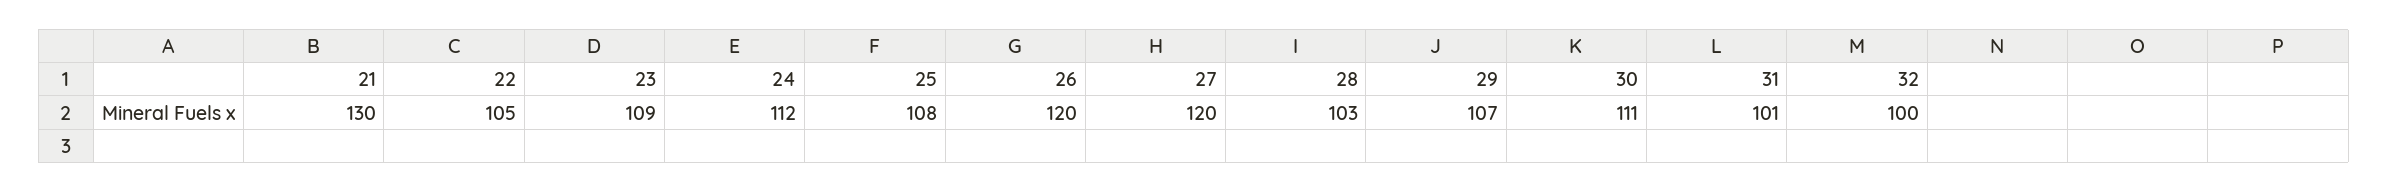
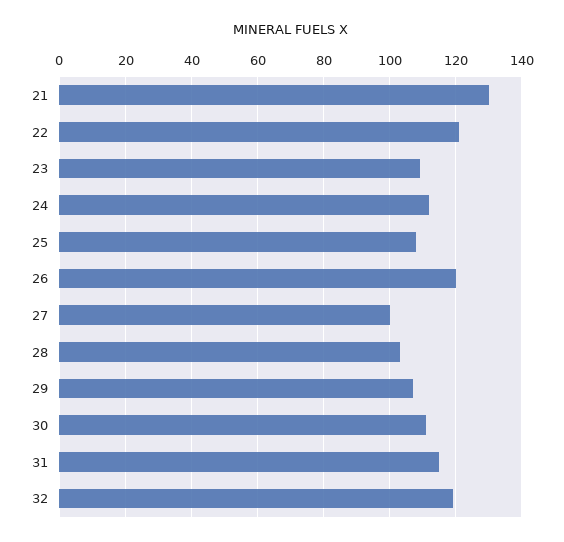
22: 105 -> 120
27: 120 -> 100
31: 101 -> 115
32: 100 -> 120

